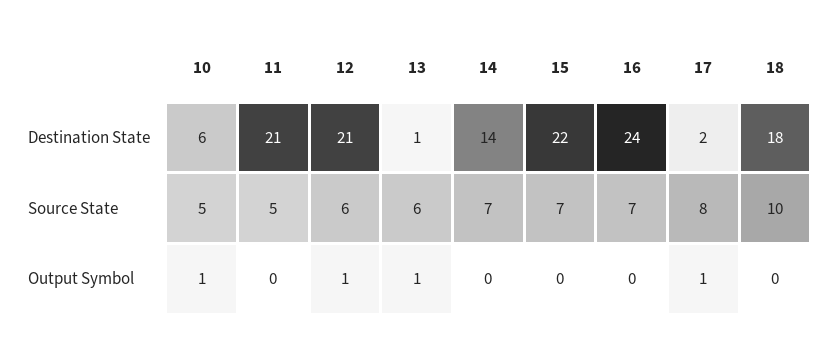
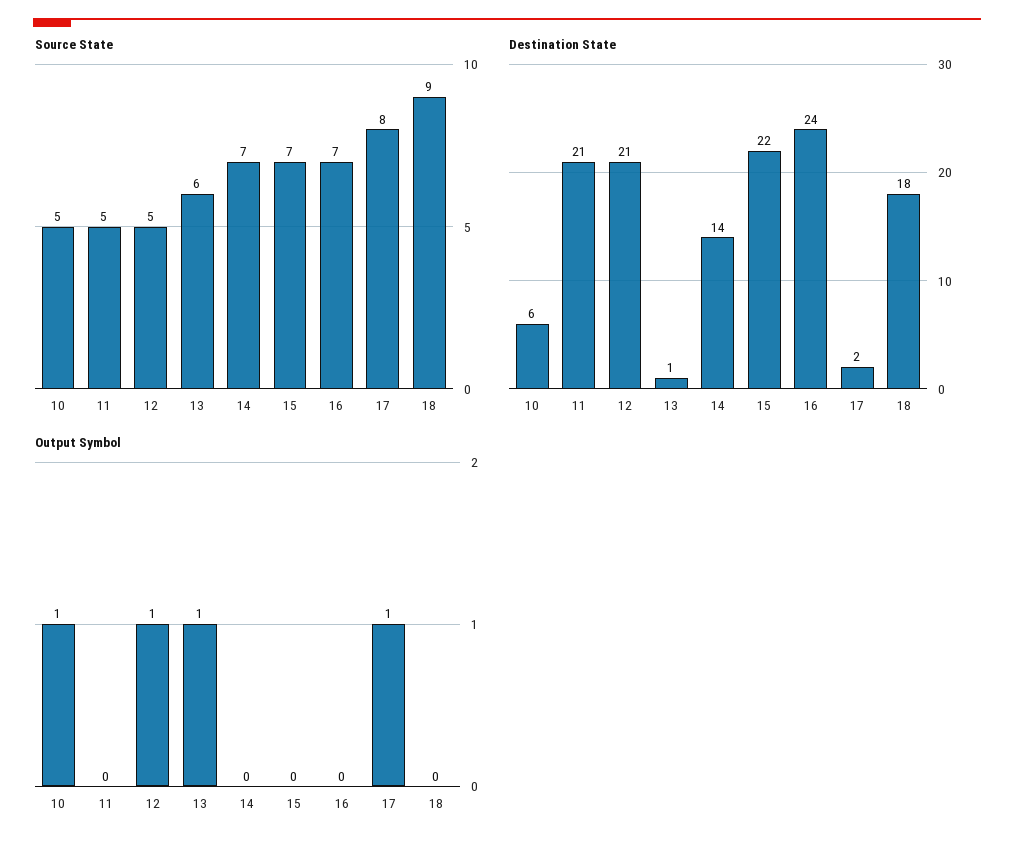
Source State, 12: 6 -> 5
Source State, 18: 10 -> 9

